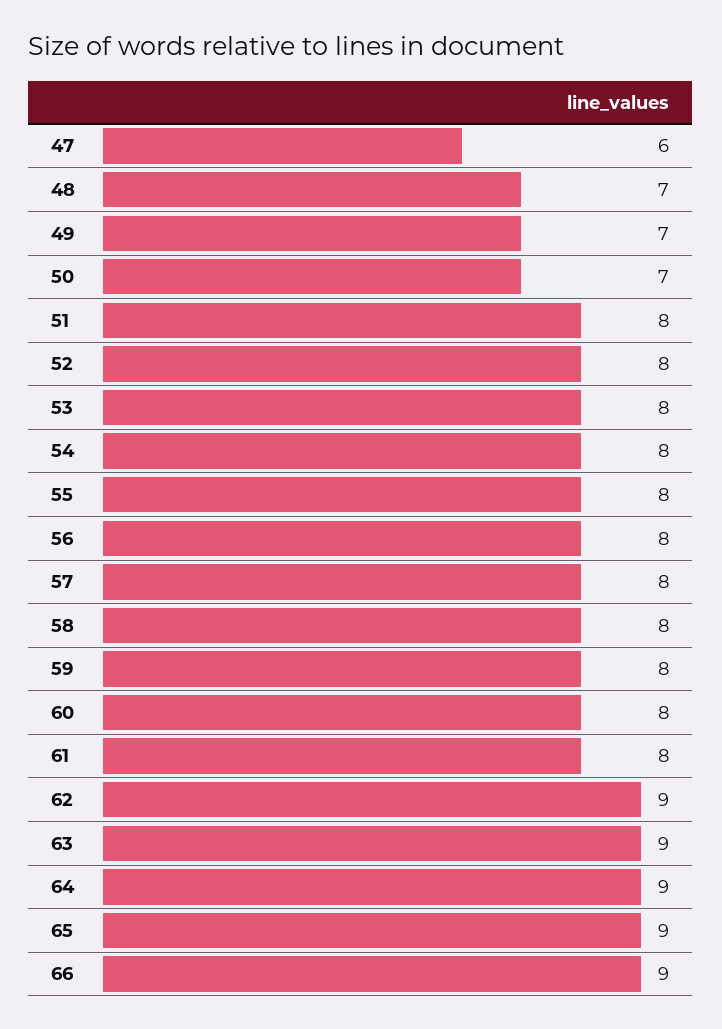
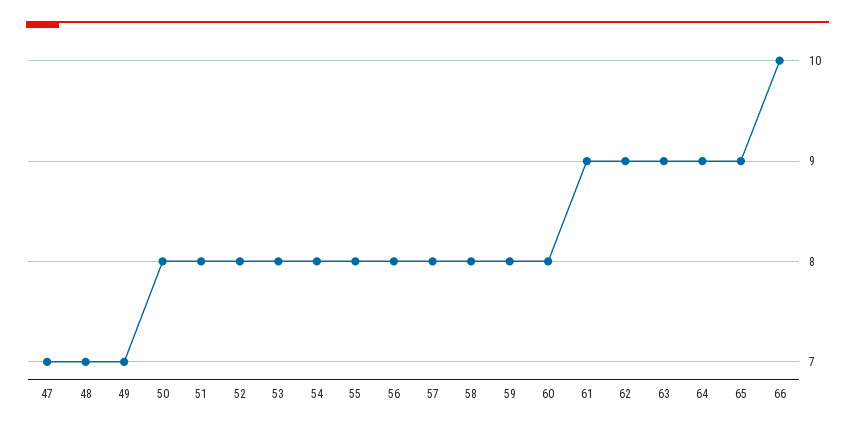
47: 6 -> 7
50: 7 -> 8
61: 8 -> 9
66: 9 -> 10

